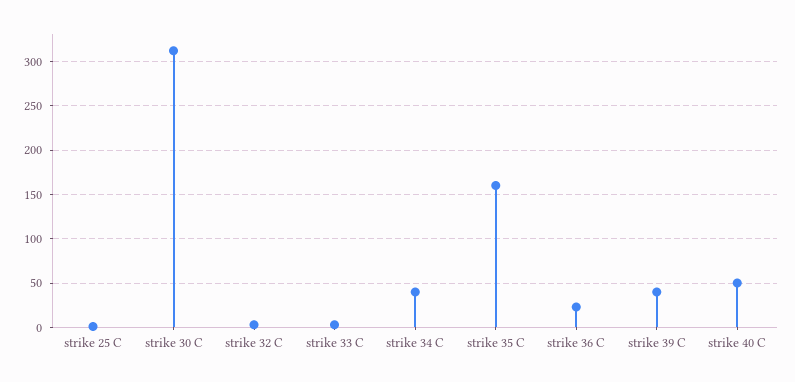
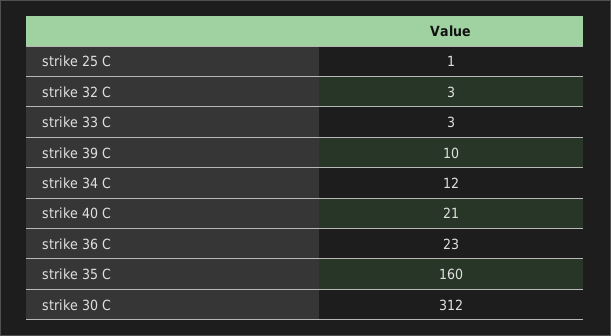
strike 34 C: 40 -> 12
strike 39 C: 40 -> 10
strike 40 C: 50 -> 21

